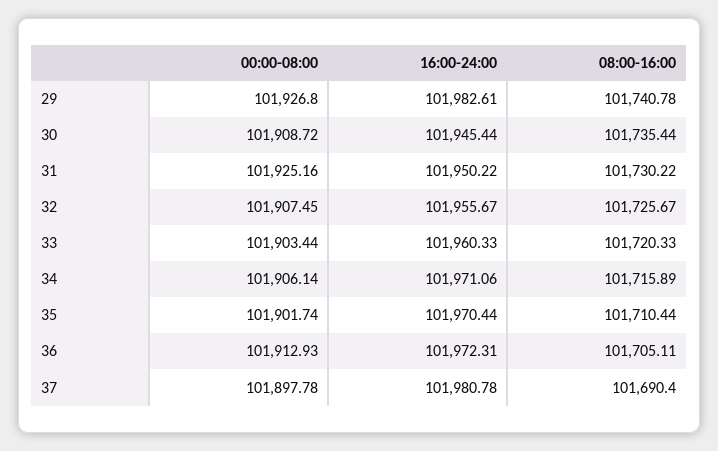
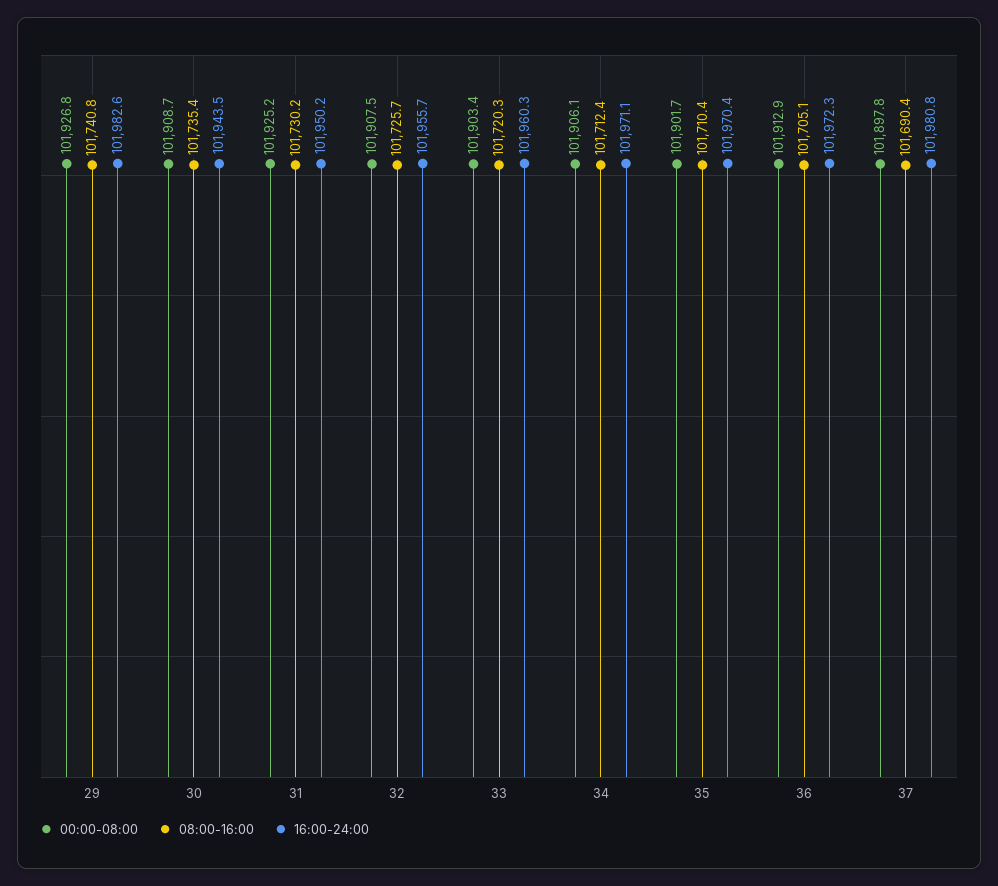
16:00-24:00, 30: 101945.44 -> 101943.5
08:00-16:00, 34: 101715.89 -> 101712.4

